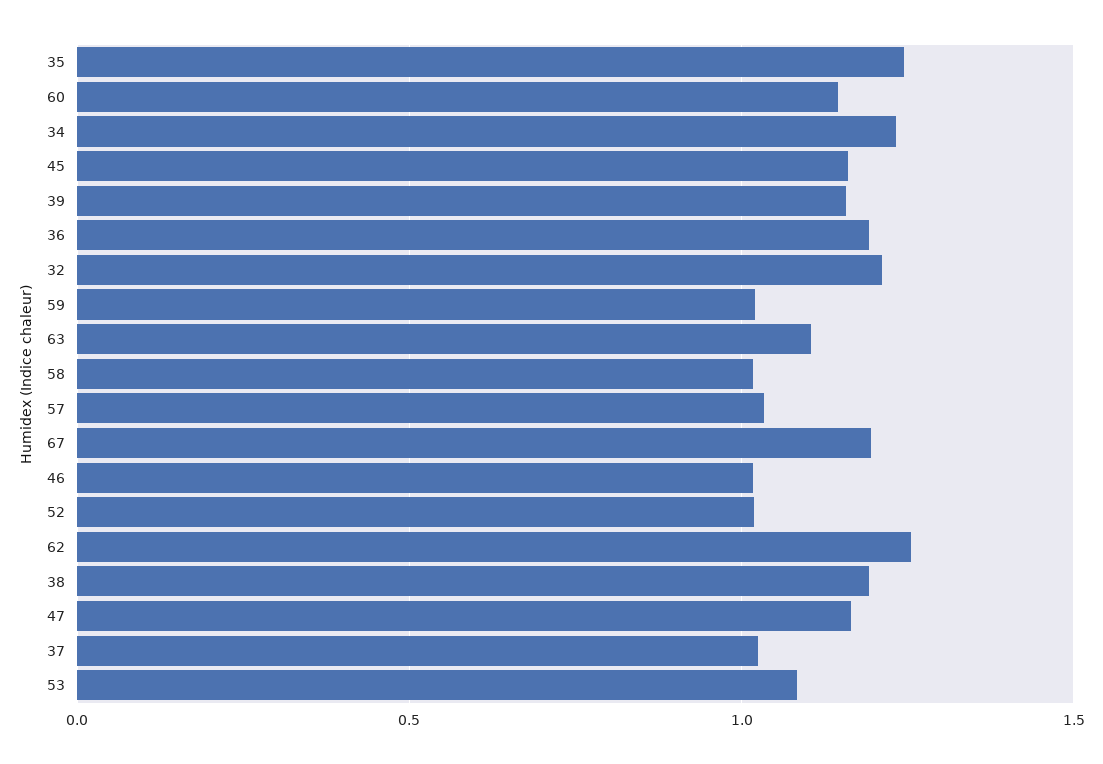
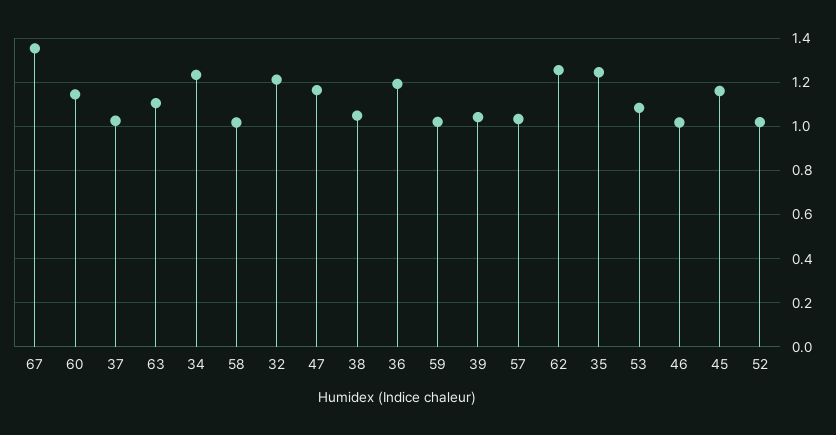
39: 1.15 -> 1.05
67: 1.2 -> 1.35
38: 1.2 -> 1.05

